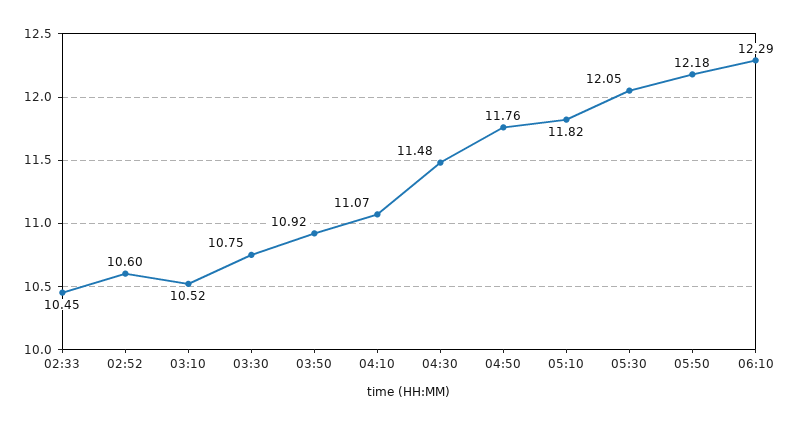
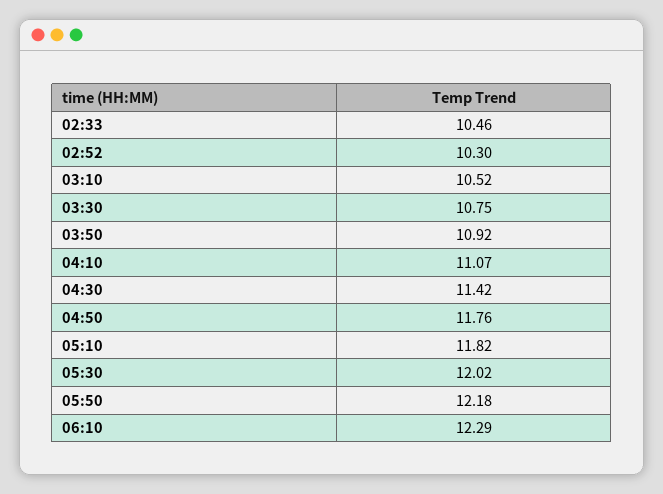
02:33: 10.45 -> 10.46
02:52: 10.6 -> 10.3
04:30: 11.48 -> 11.42
05:30: 12.05 -> 12.02

